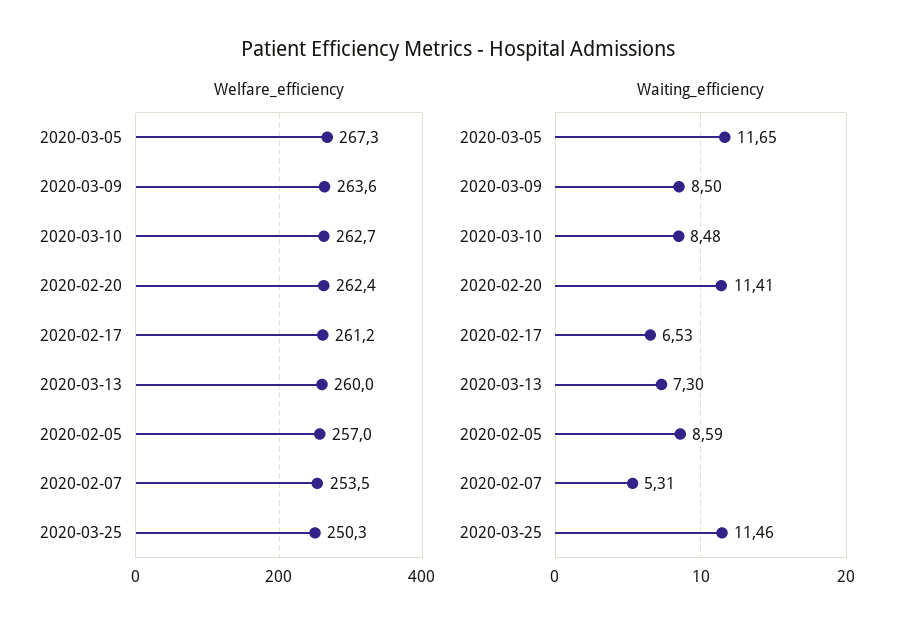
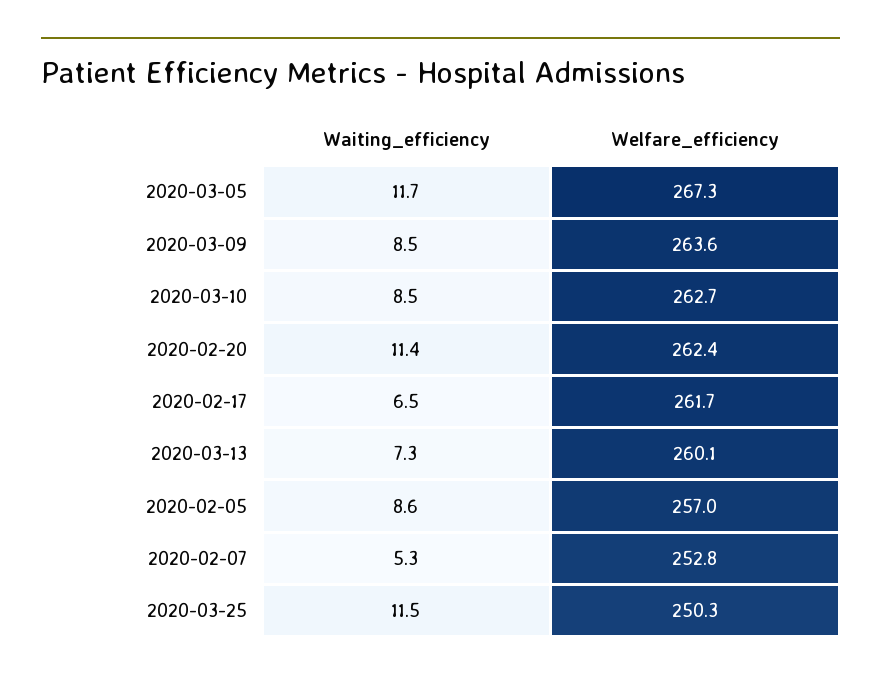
Welfare_efficiency, 2020-02-17: 261.2 -> 261.7
Welfare_efficiency, 2020-03-13: 260 -> 260.1
Welfare_efficiency, 2020-02-07: 253.5 -> 252.8

